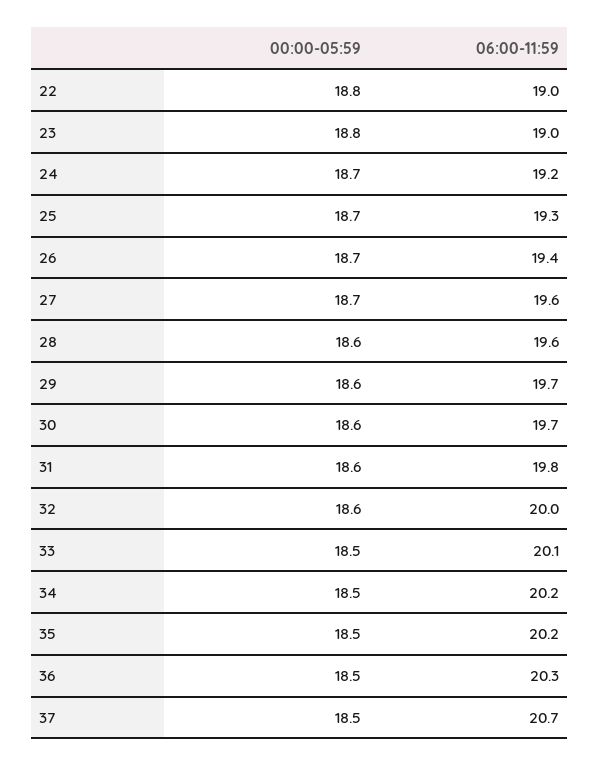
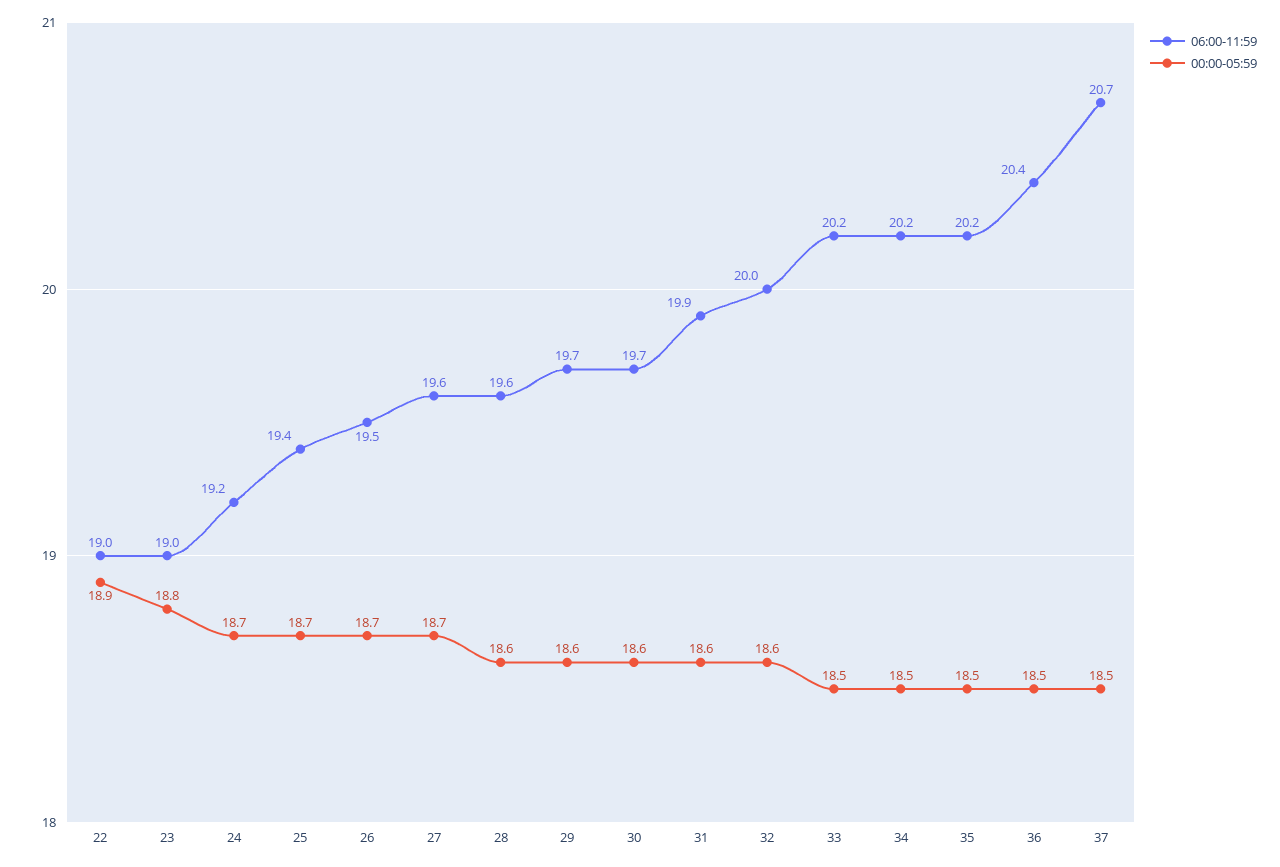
00:00-05:59, 22: 18.8 -> 18.9
06:00-11:59, 25: 19.3 -> 19.4
06:00-11:59, 26: 19.4 -> 19.5
06:00-11:59, 31: 19.8 -> 19.9
06:00-11:59, 33: 20.1 -> 20.2
06:00-11:59, 36: 20.3 -> 20.4

